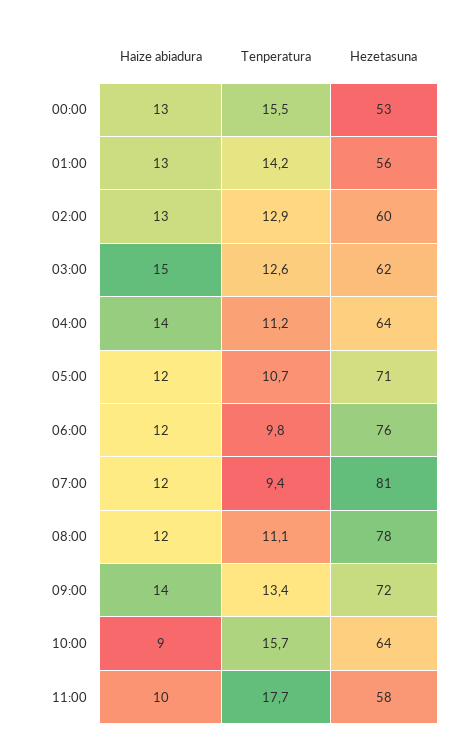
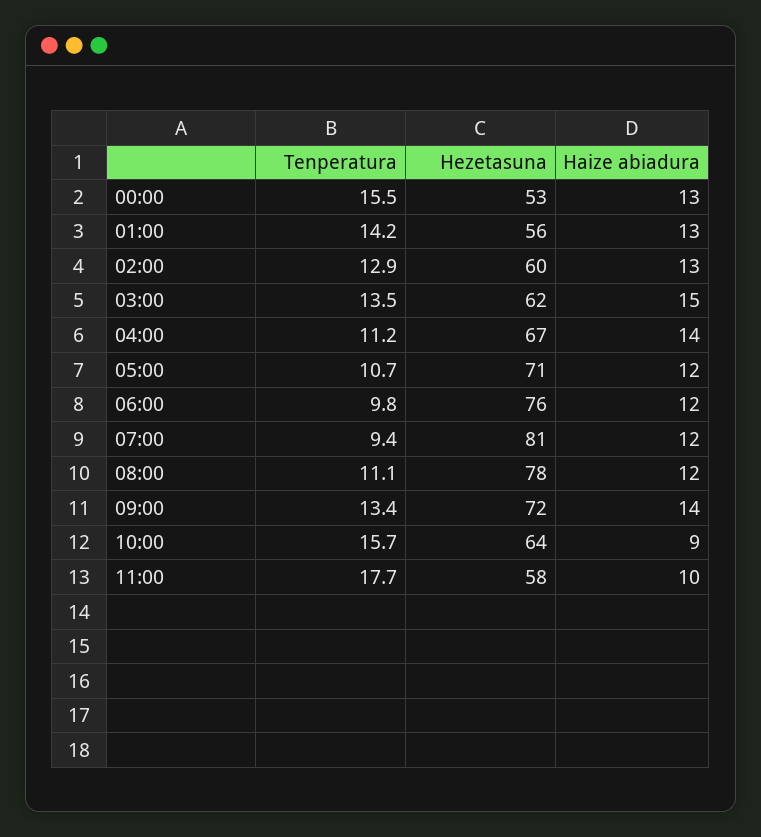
Tenperatura, 03:00: 12.6 -> 13.5
Hezetasuna, 04:00: 64 -> 67

